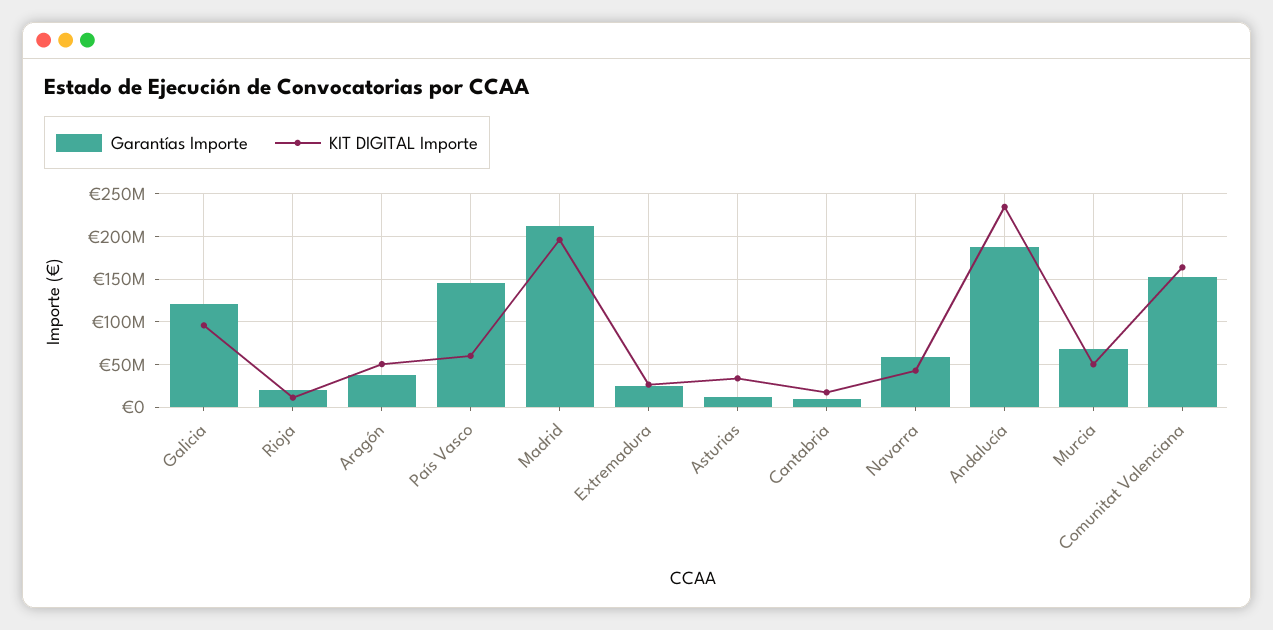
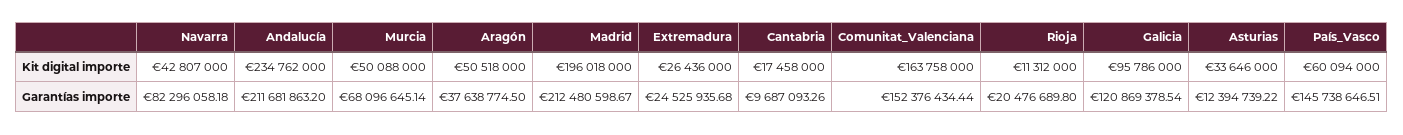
Garantías Importe, Navarra: 60000000 -> 82296058.18
Garantías Importe, Andalucía: 190000000 -> 211681863.2

